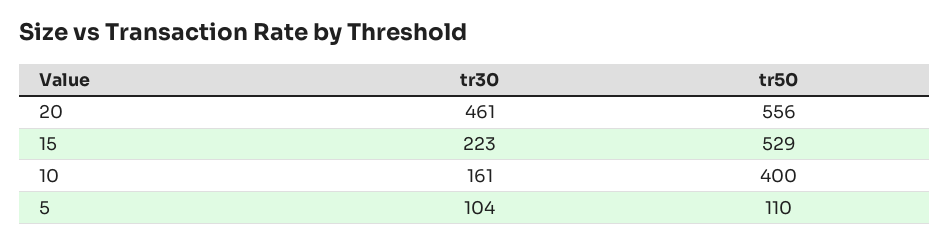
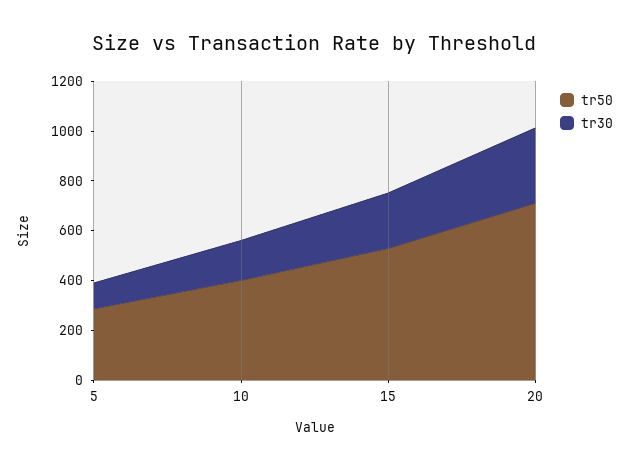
tr30, 20: 461 -> 300
tr50, 20: 556 -> 700
tr50, 5: 110 -> 300

